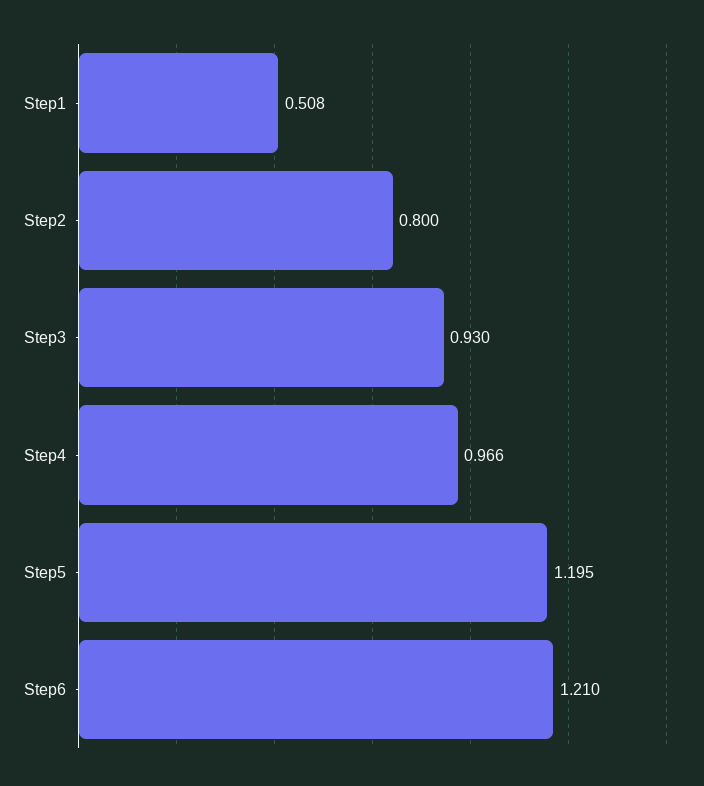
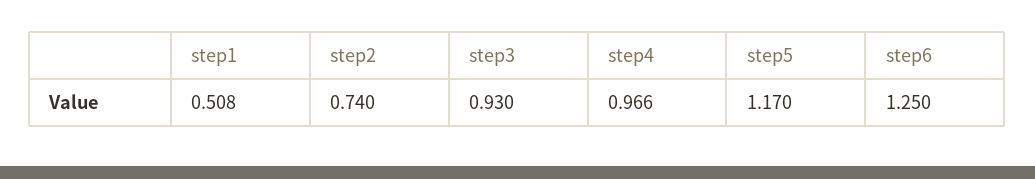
Step2: 0.8 -> 0.74
Step5: 1.195 -> 1.17
Step6: 1.21 -> 1.25

